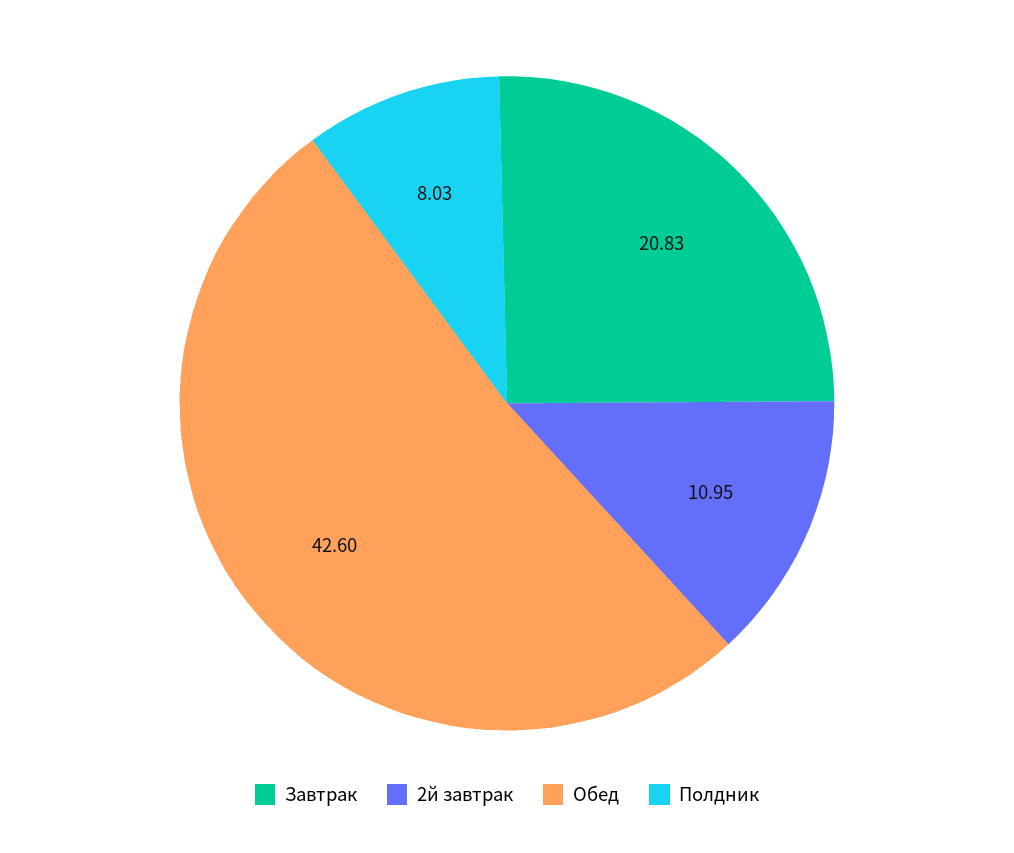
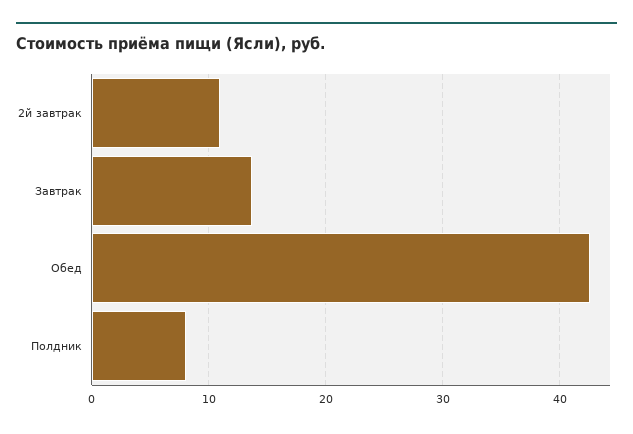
Завтрак: 20.83 -> 14

